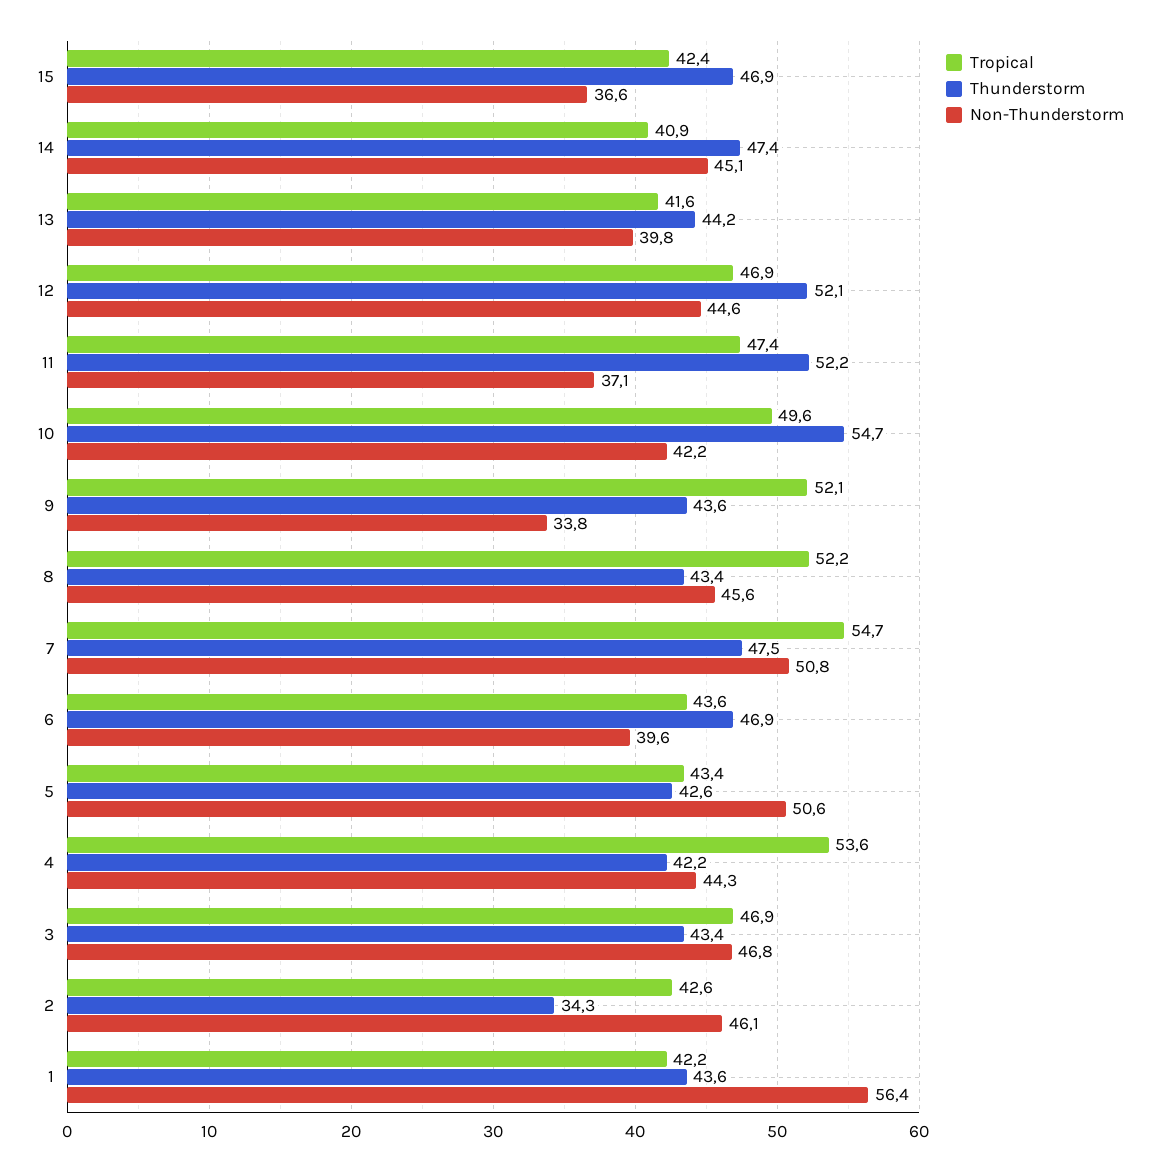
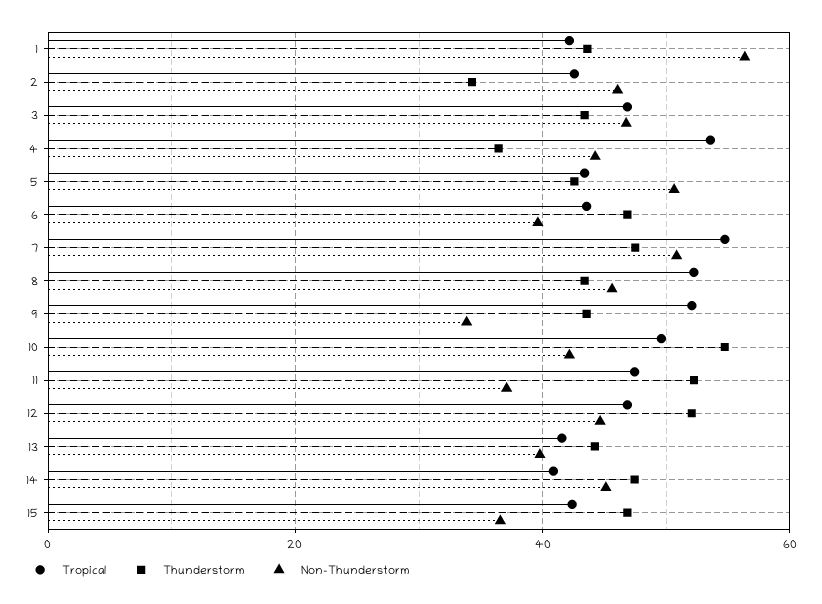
Thunderstorm, 4: 42.2 -> 36

